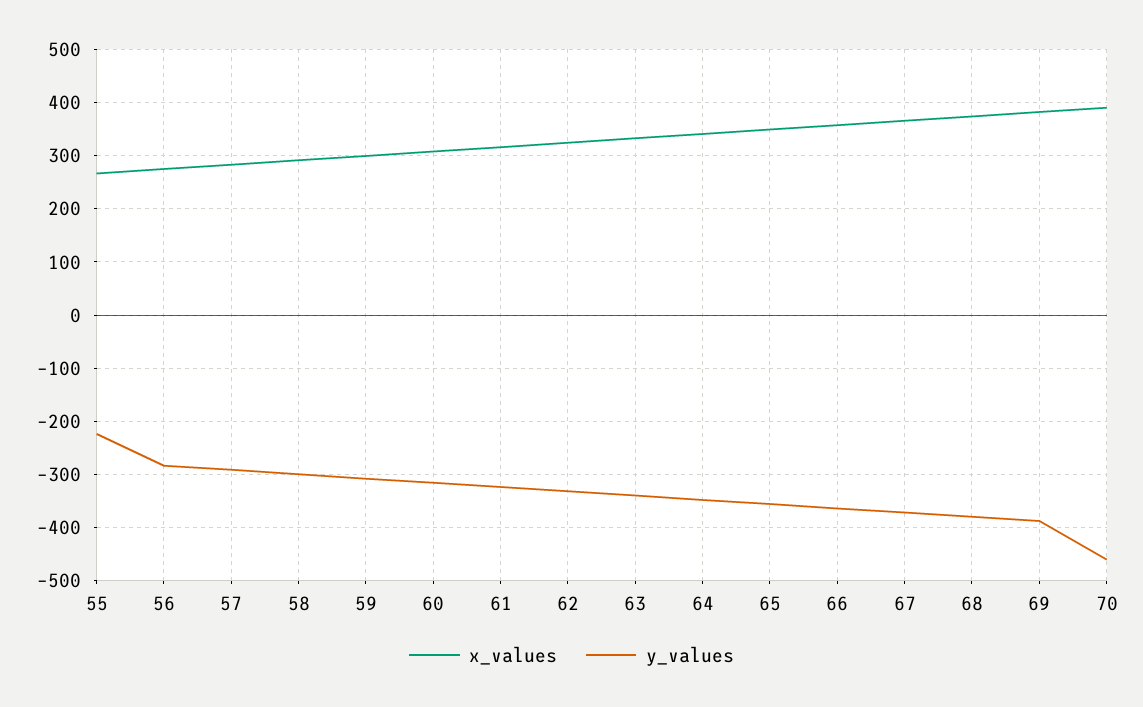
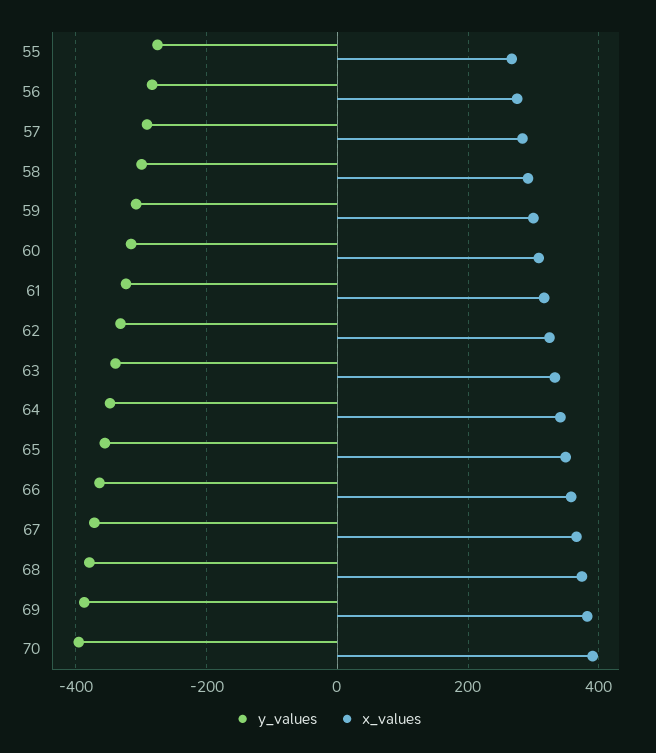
y_values, 55: -220 -> -280
y_values, 70: -460 -> -400

